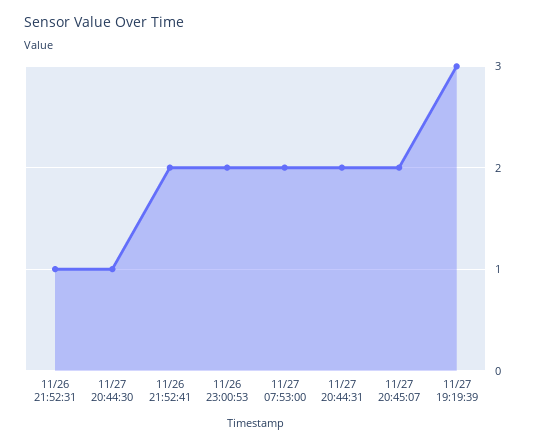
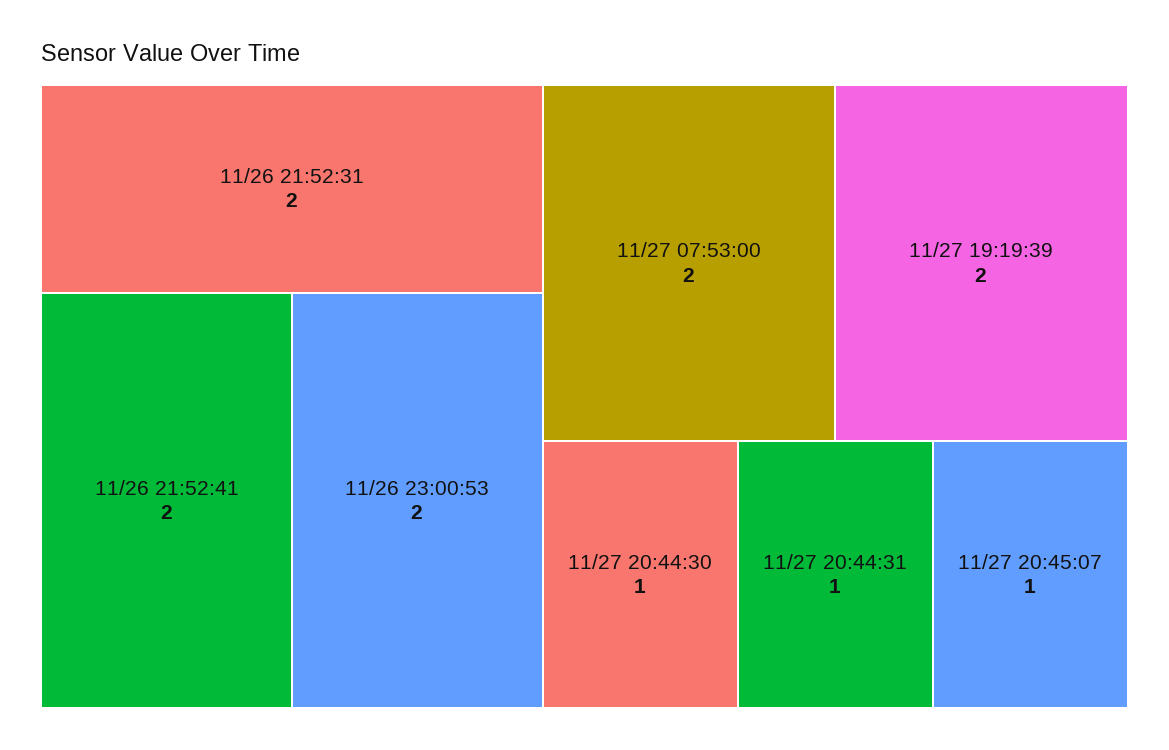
11/26 21:52:31: 1 -> 2
11/27 20:44:31: 2 -> 1
11/27 20:45:07: 2 -> 1
11/27 19:19:39: 3 -> 2

